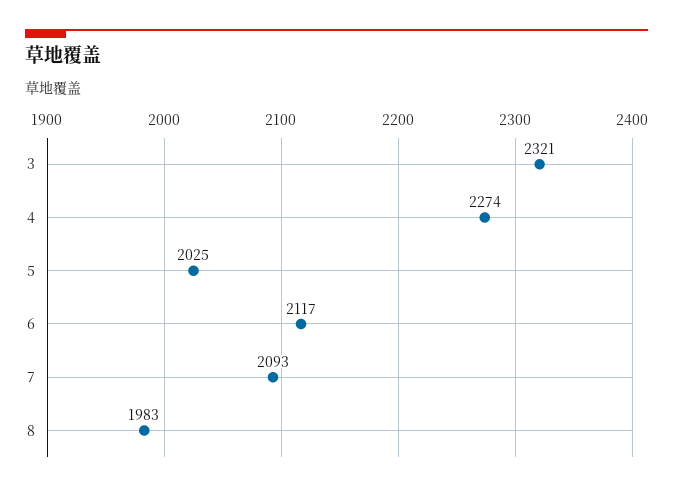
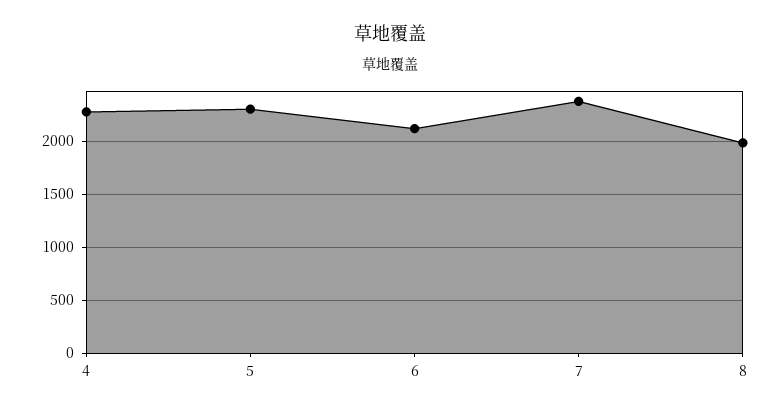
3: 2321 -> none
5: 2025 -> 2300
7: 2093 -> 2400

